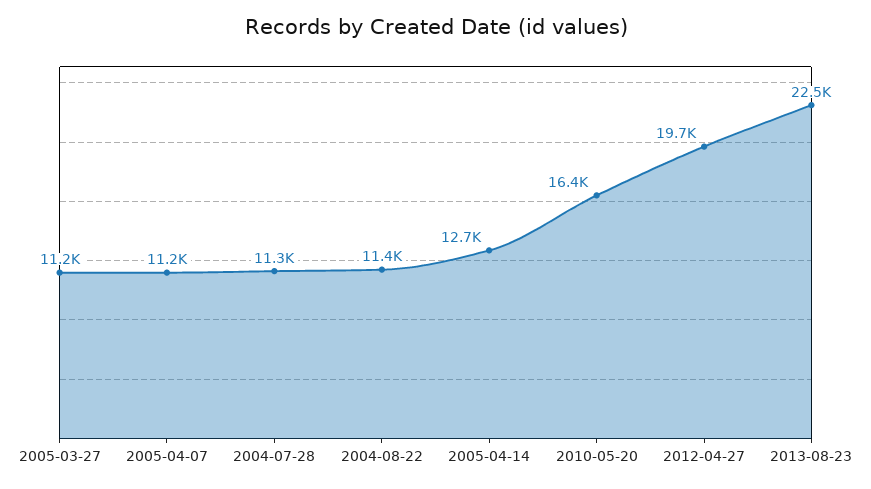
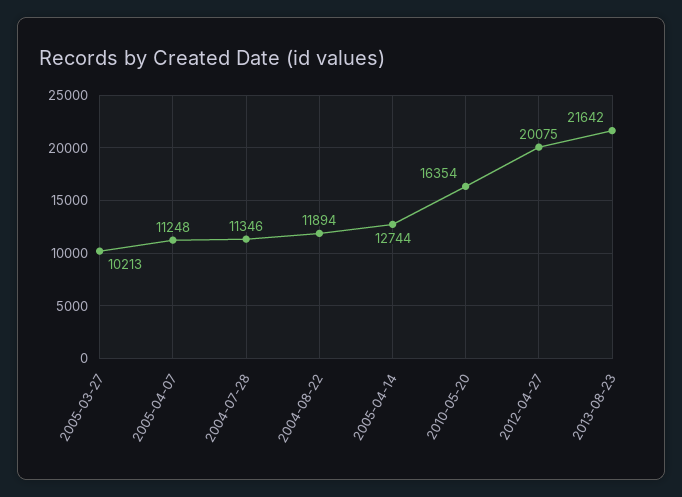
2005-03-27: 11200 -> 10213
2004-08-22: 11400 -> 11894
2012-04-27: 19700 -> 20075
2013-08-23: 22500 -> 21642

